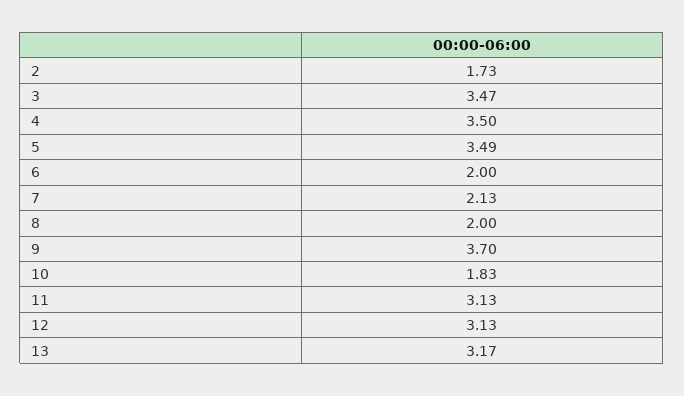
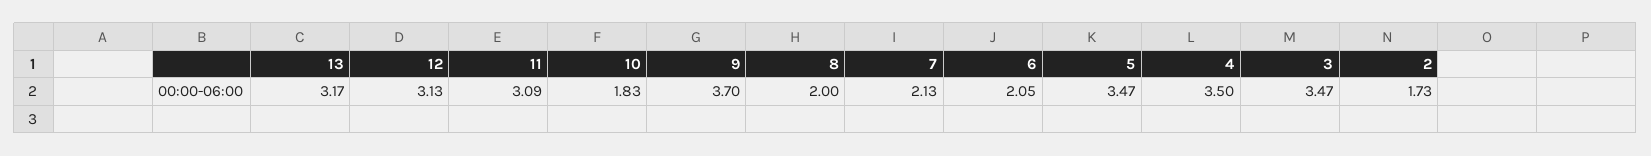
5: 3.49 -> 3.47
6: 2 -> 2.05
11: 3.13 -> 3.09

